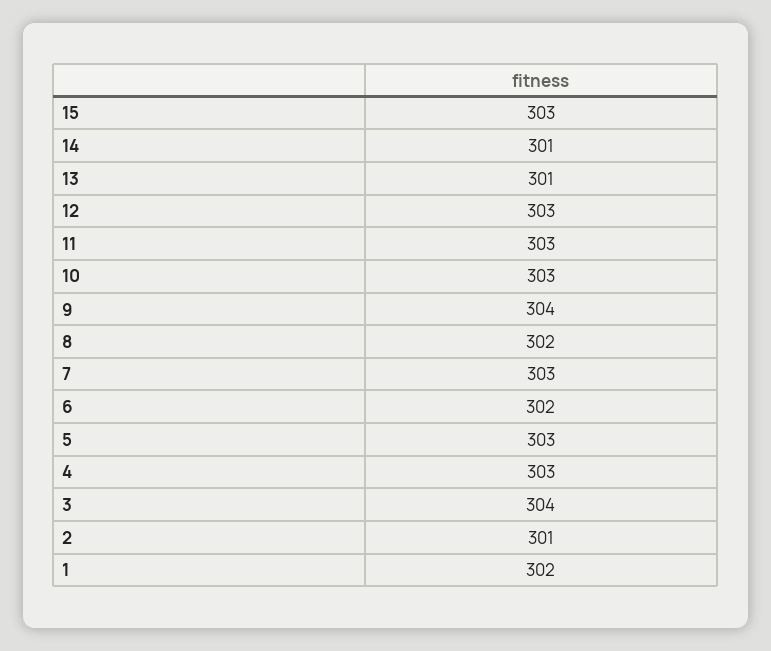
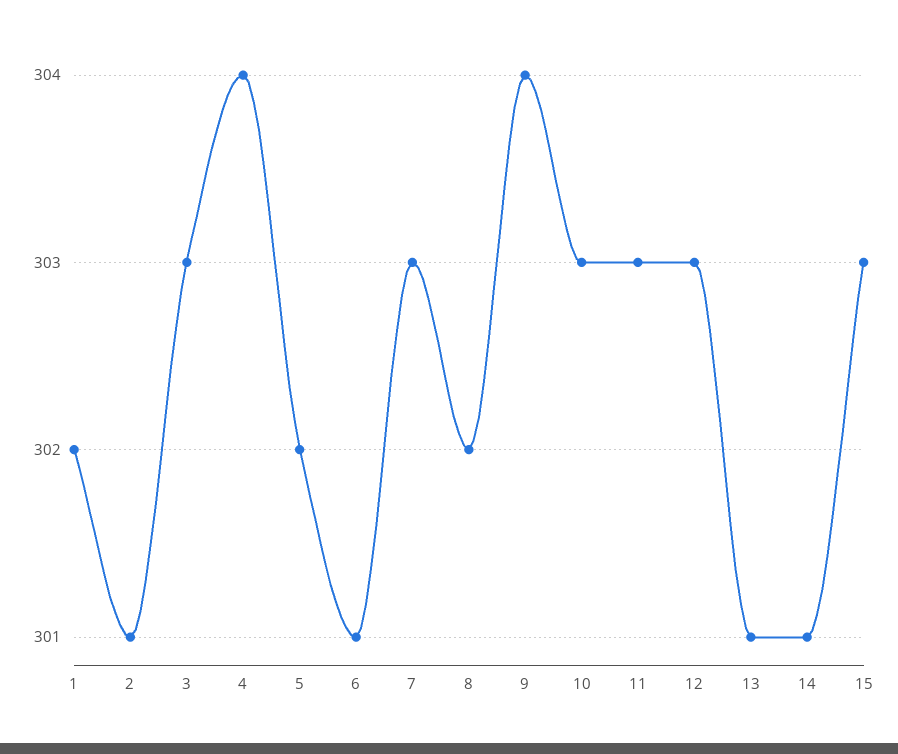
6: 302 -> 301
5: 303 -> 302
4: 303 -> 304
3: 304 -> 303

